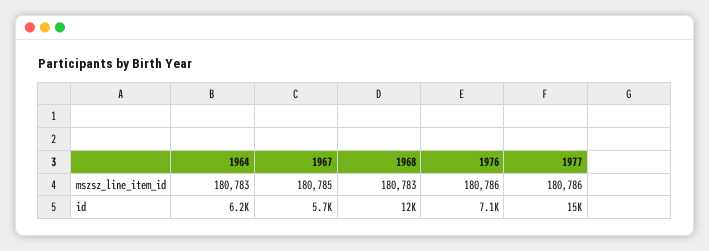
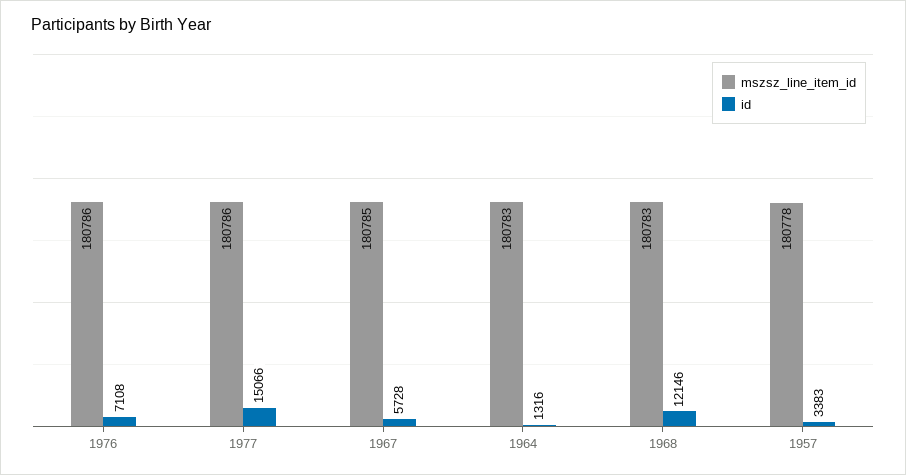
id, 1964: 6200 -> 1316
mszsz_line_item_id, 1957: none -> 180778
id, 1957: none -> 3383

